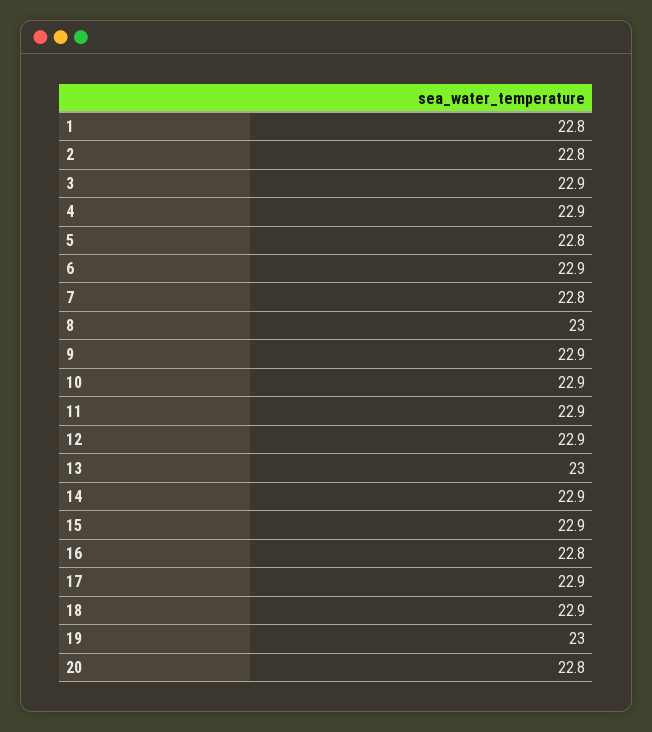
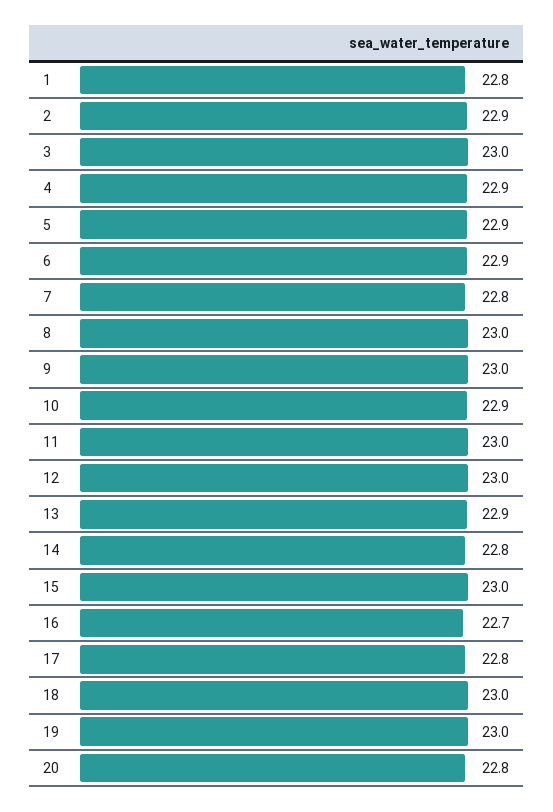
2: 22.8 -> 22.9
3: 22.9 -> 23
5: 22.8 -> 22.9
9: 22.9 -> 23
11: 22.9 -> 23
12: 22.9 -> 23
13: 23 -> 22.9
14: 22.9 -> 22.8
15: 22.9 -> 23
16: 22.8 -> 22.7
17: 22.9 -> 22.8
18: 22.9 -> 23

